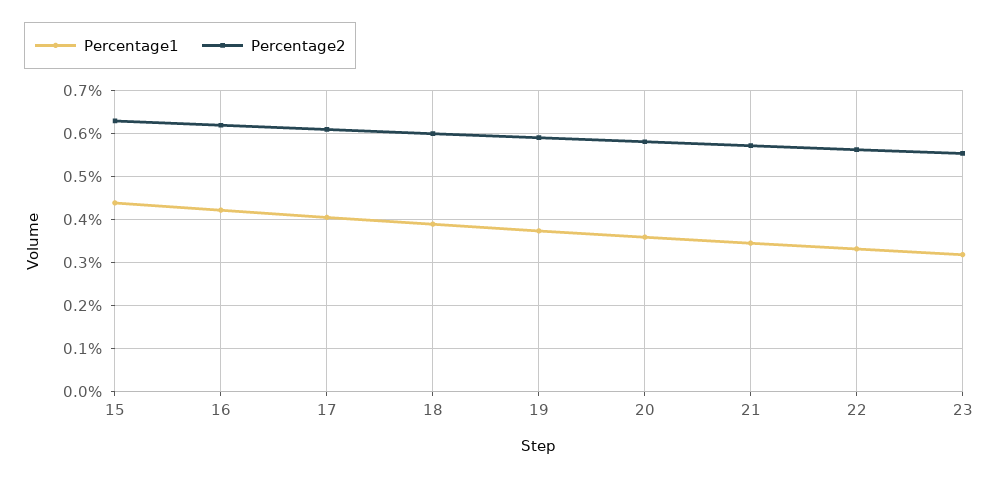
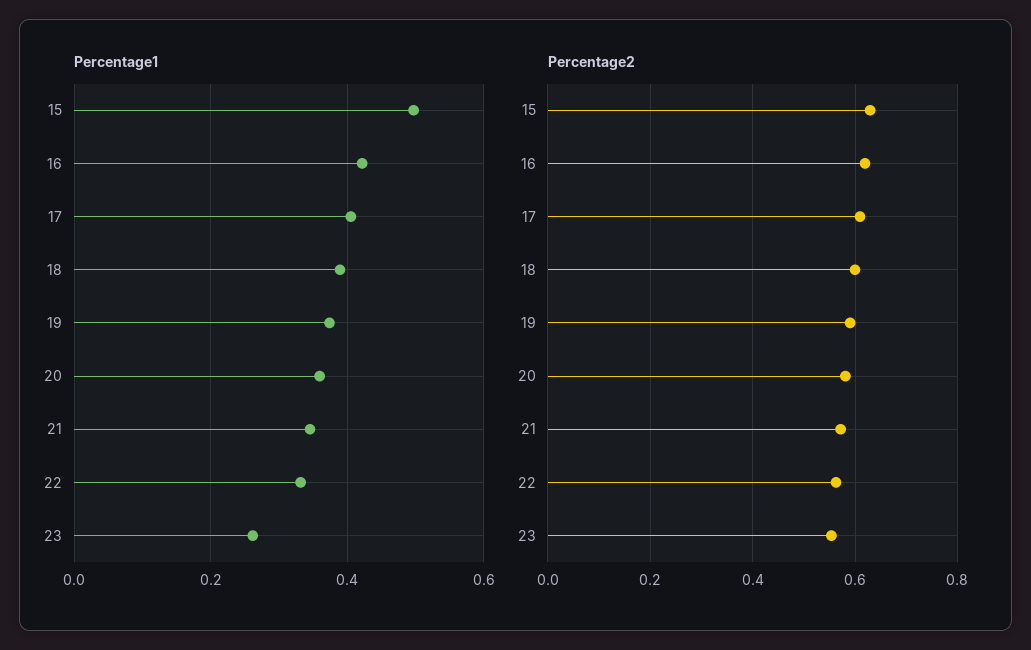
Percentage1, 15: 0.44 -> 0.5
Percentage1, 23: 0.32 -> 0.26

